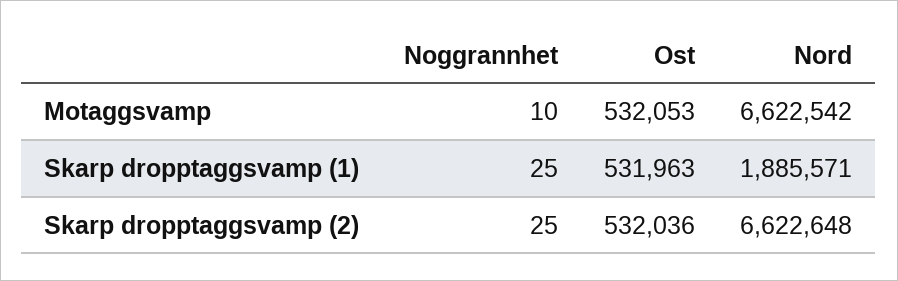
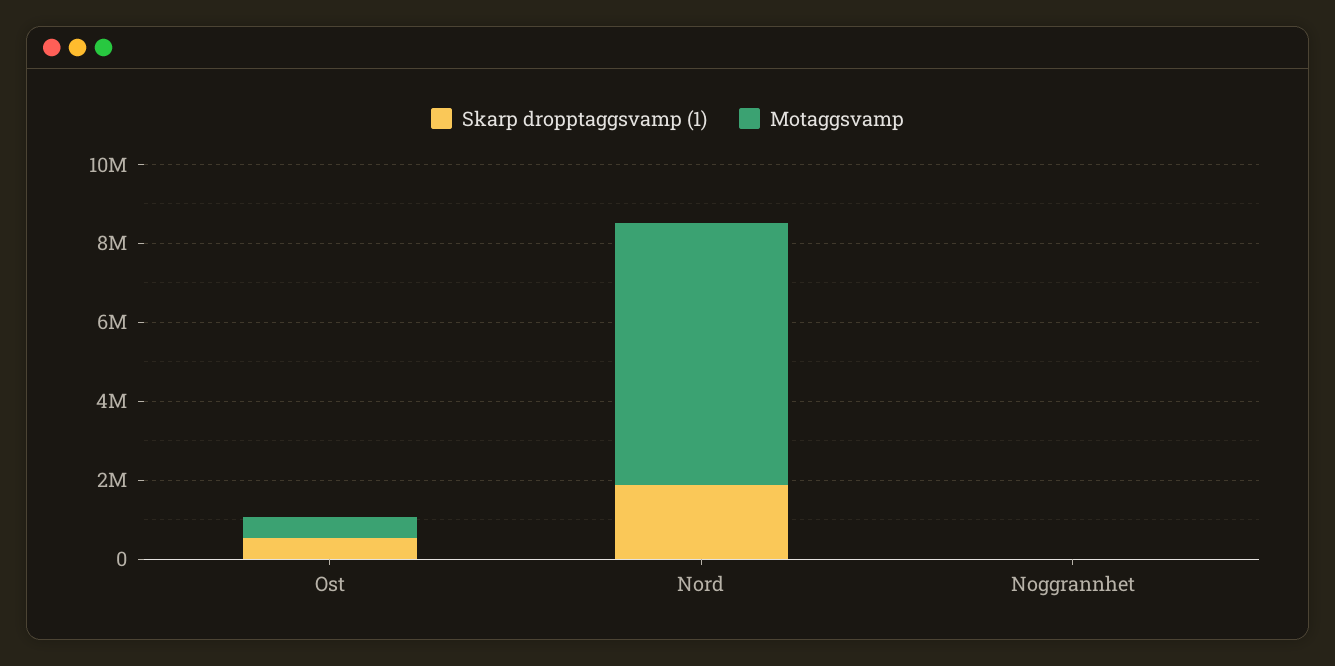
Skarp dropptaggsvamp (2), Noggrannhet: 25 -> none
Skarp dropptaggsvamp (2), Ost: 532036 -> none
Skarp dropptaggsvamp (2), Nord: 6622648 -> none

